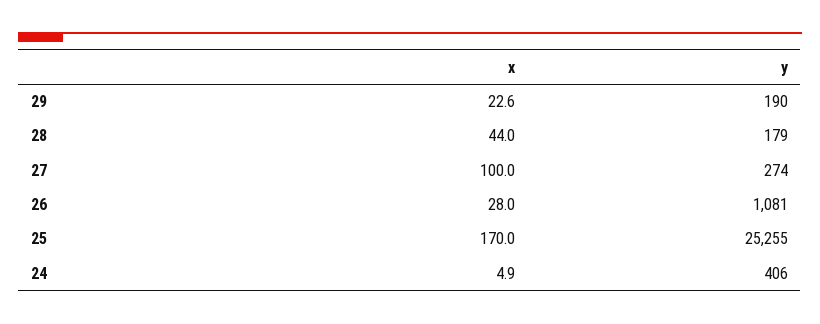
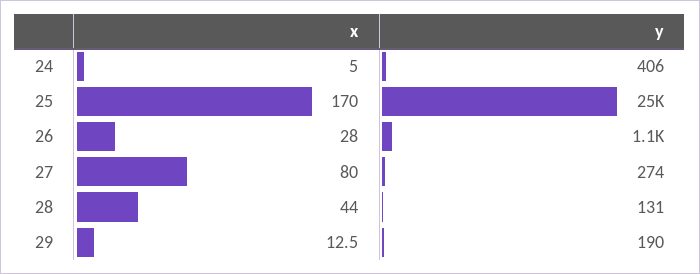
x, 29: 22.6 -> 12.5
y, 28: 179 -> 131
x, 27: 100 -> 80
x, 24: 4.9 -> 5

